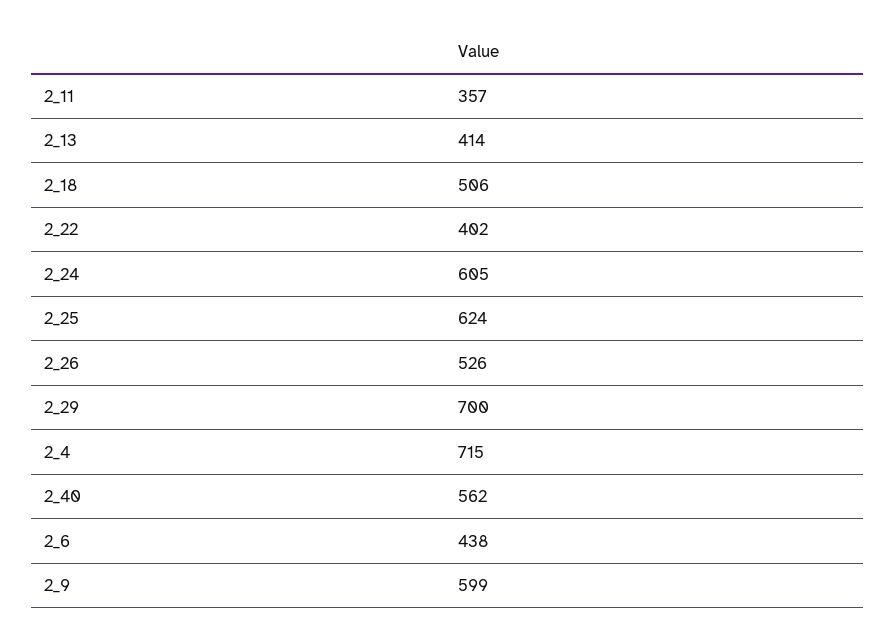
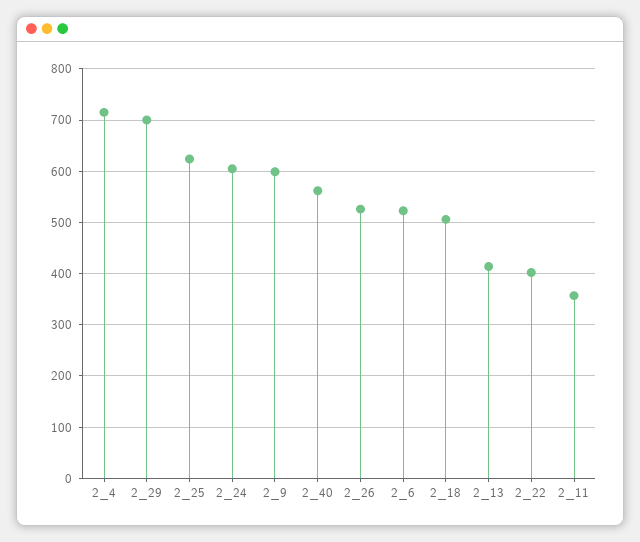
2_6: 438 -> 520

